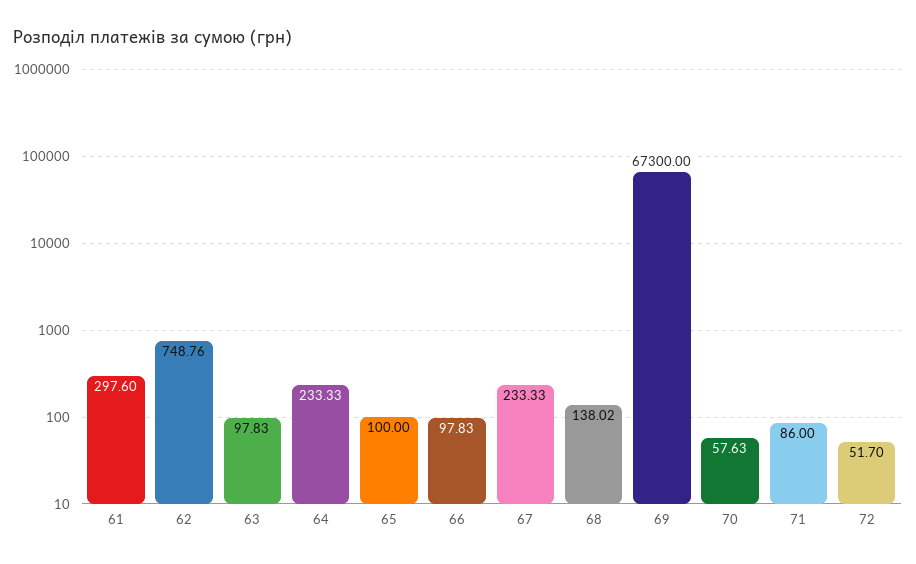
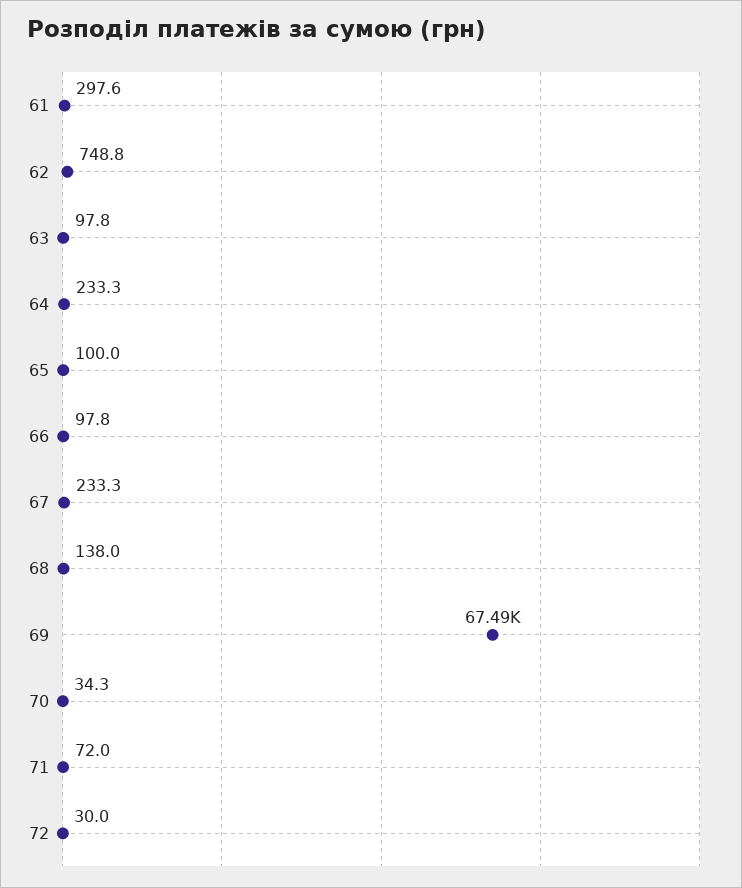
69: 67300 -> 67490
70: 57.63 -> 34.3
71: 86 -> 72
72: 51.7 -> 30

